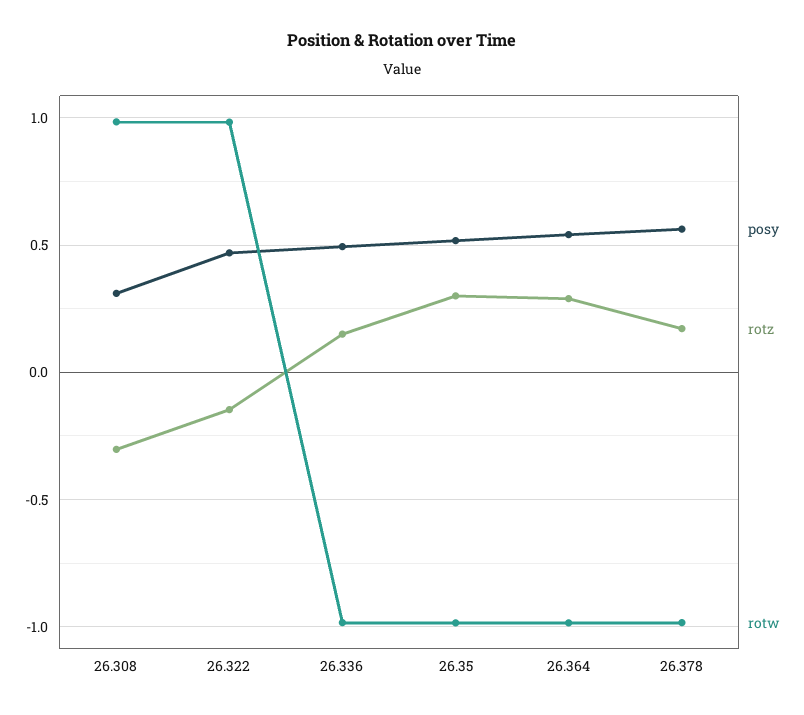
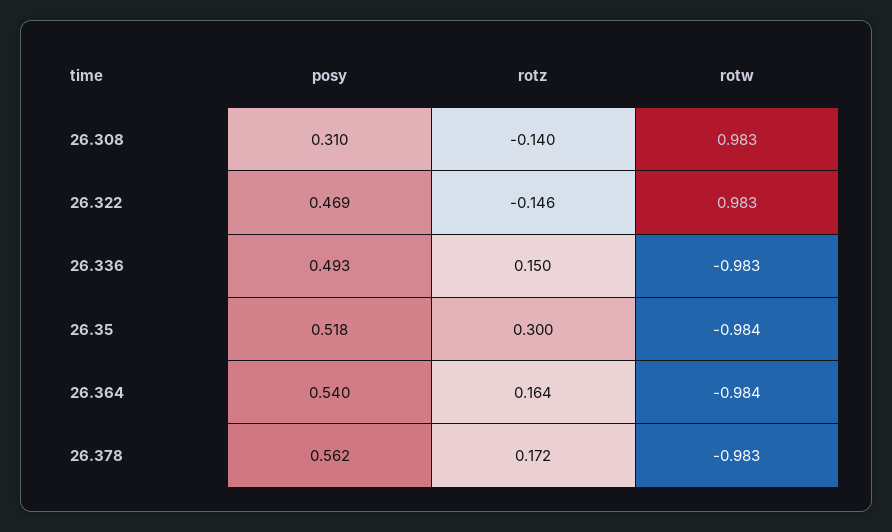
rotz, 26.308: -0.3 -> -0.14
rotz, 26.364: 0.3 -> 0.164

